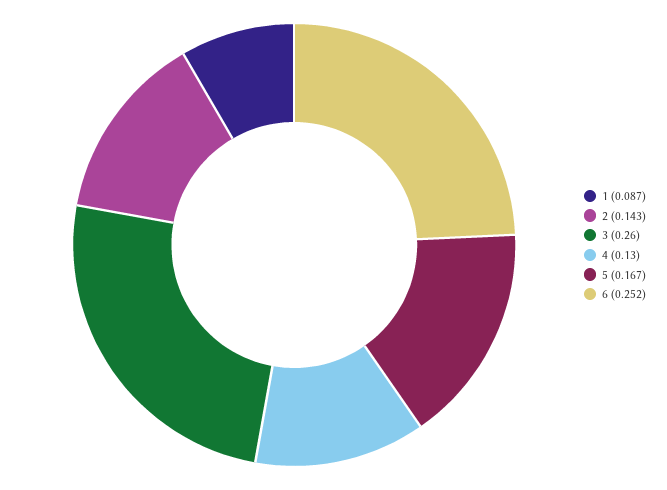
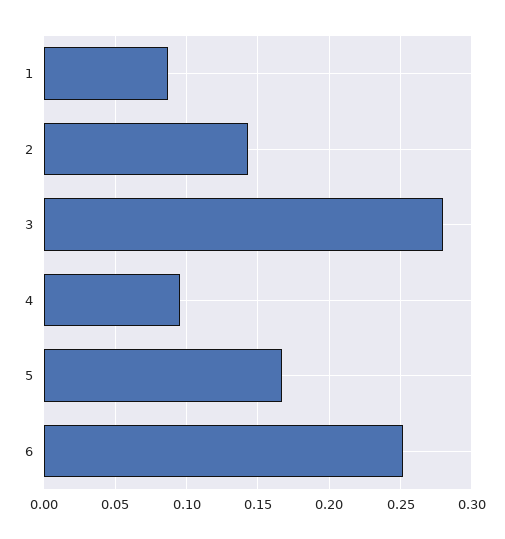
3: 0.26 -> 0.28
4: 0.13 -> 0.095

